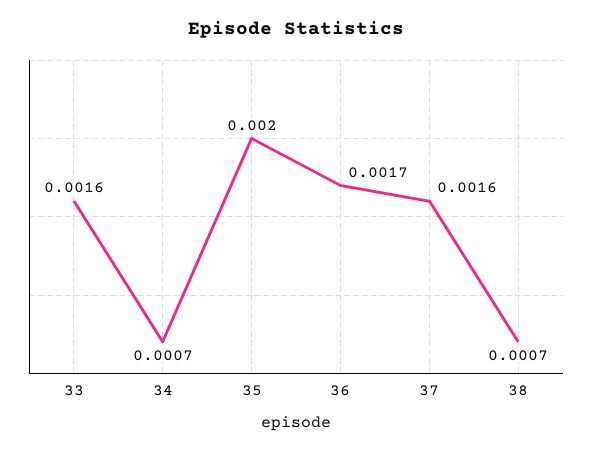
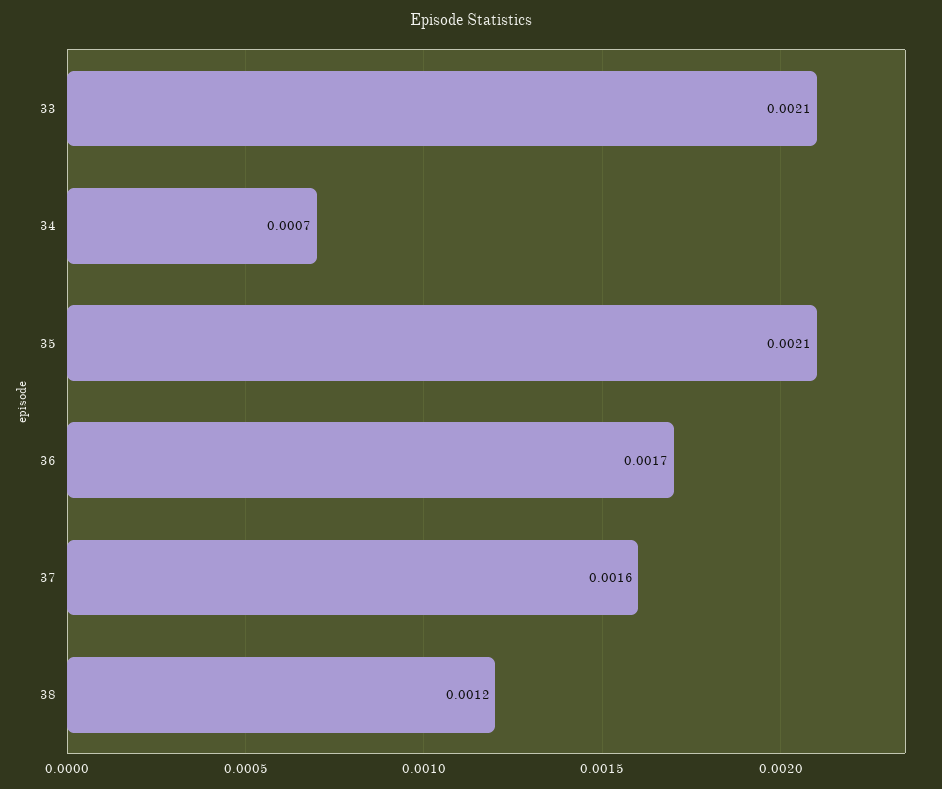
33: 0.0016 -> 0.0021
35: 0.002 -> 0.0021
38: 0.0007 -> 0.0012

